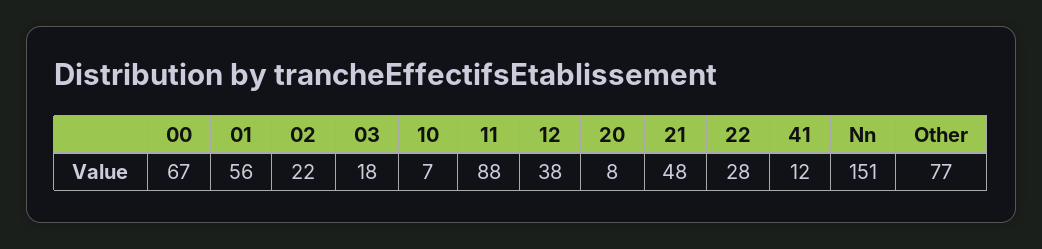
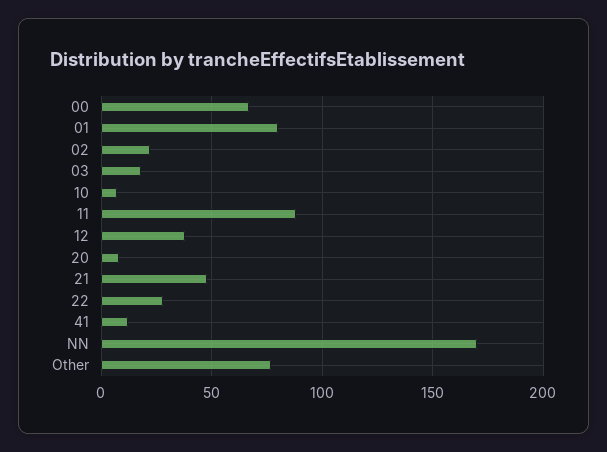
01: 56 -> 80
Nn: 151 -> 170

